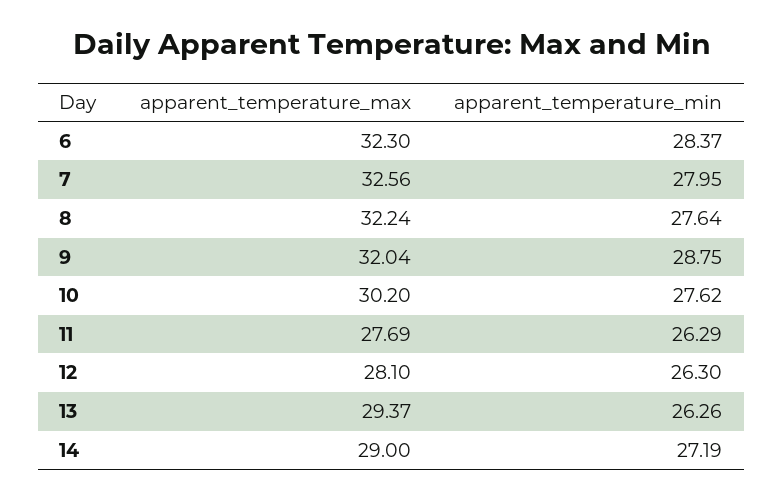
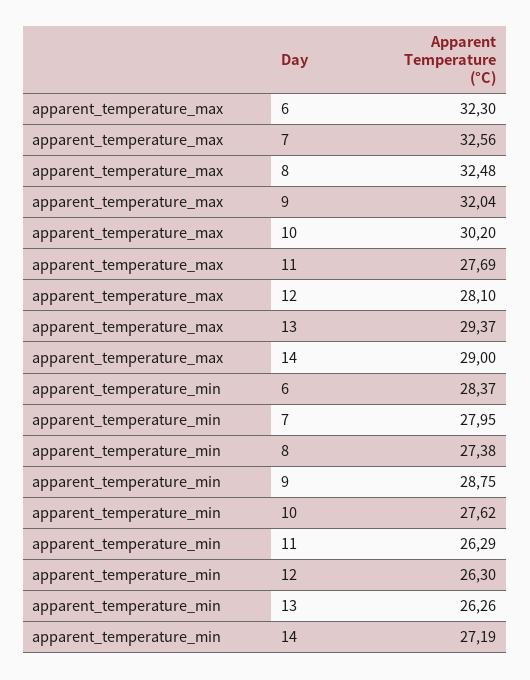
apparent_temperature_max, 8: 32.24 -> 32.48
apparent_temperature_min, 8: 27.64 -> 27.38

